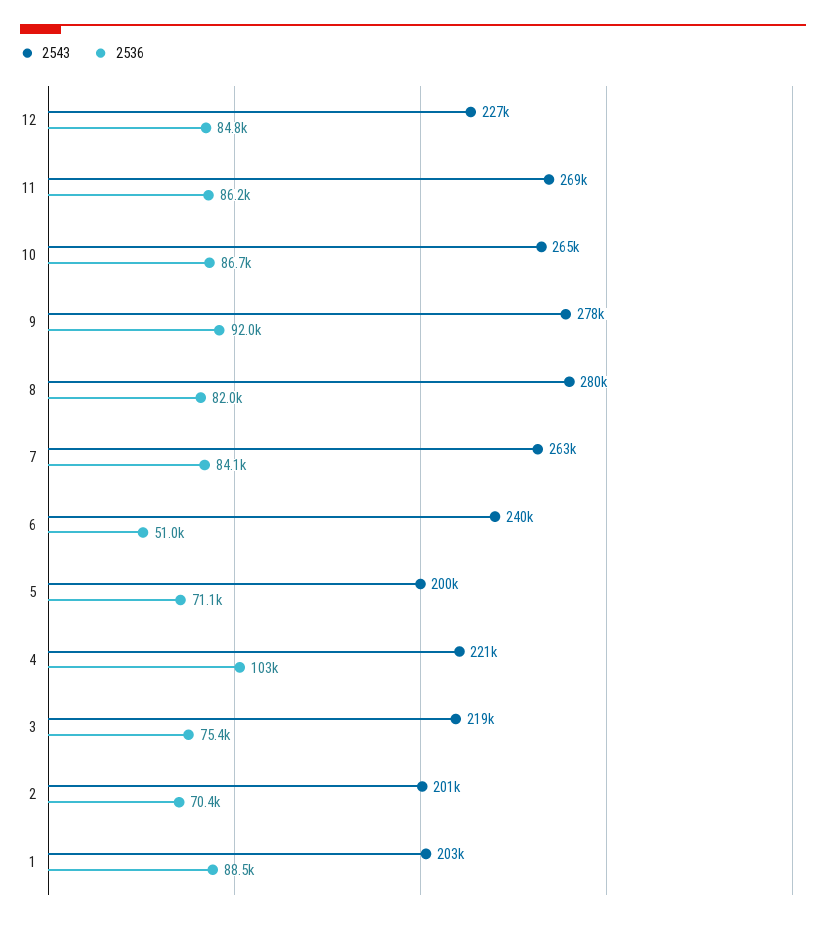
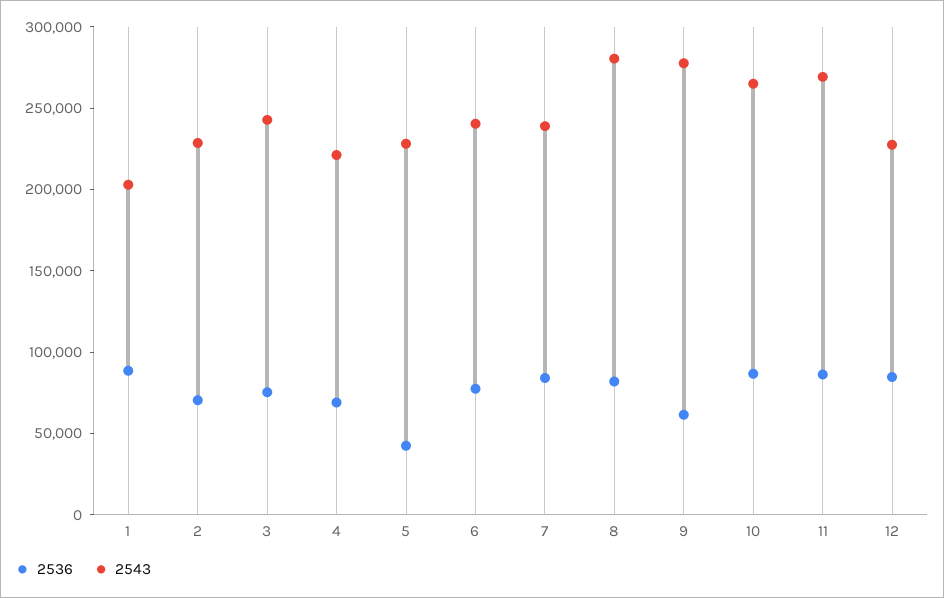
2536, 9: 92000 -> 60000
2543, 7: 263000 -> 240000
2536, 6: 51000 -> 80000
2543, 5: 200000 -> 230000
2536, 5: 71100 -> 40000
2536, 4: 103000 -> 70000
2543, 3: 219000 -> 240000
2543, 2: 201000 -> 230000

